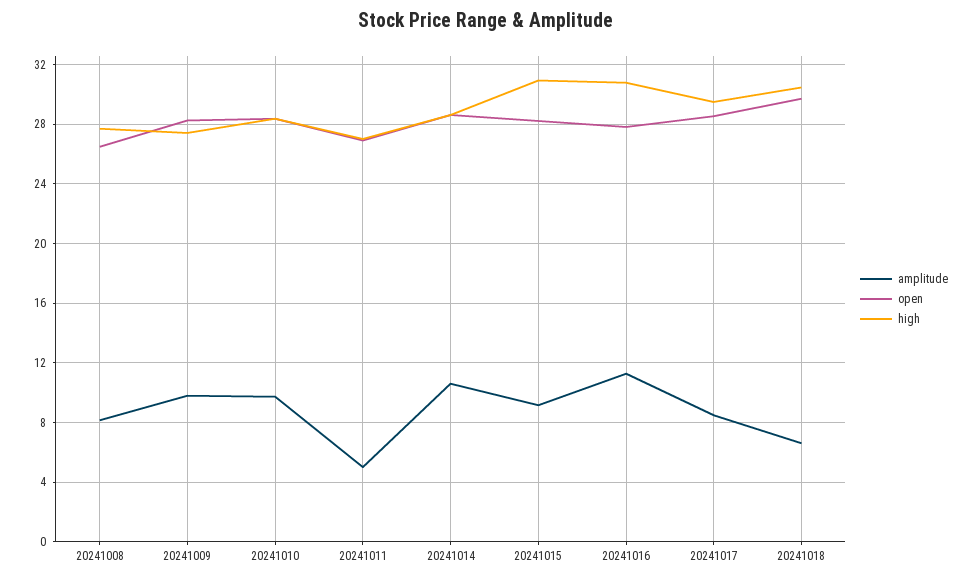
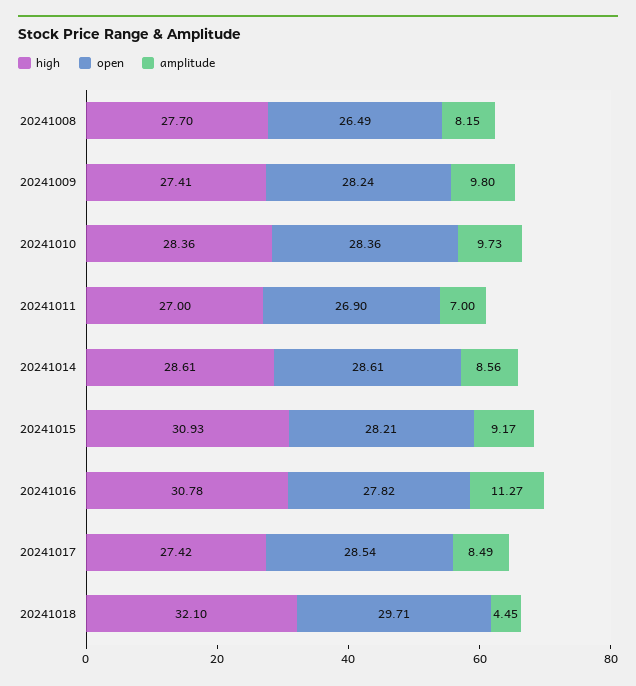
amplitude, 20241011: 5 -> 7
amplitude, 20241014: 10.5 -> 8.56
high, 20241017: 29.5 -> 27.42
amplitude, 20241018: 6.5 -> 4.45
high, 20241018: 30.5 -> 32.1

